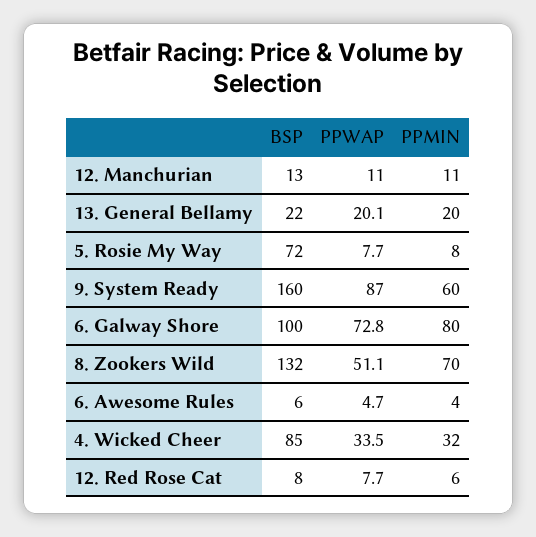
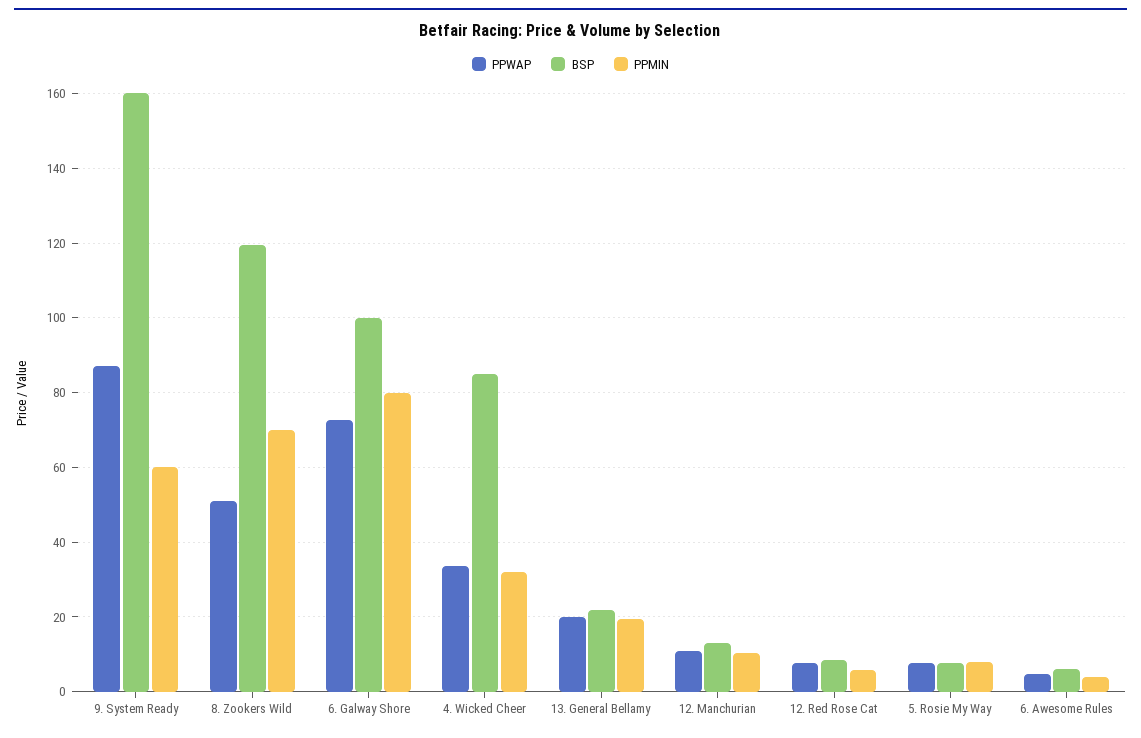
BSP, 5. Rosie My Way: 72 -> 8
BSP, 8. Zookers Wild: 132 -> 120

